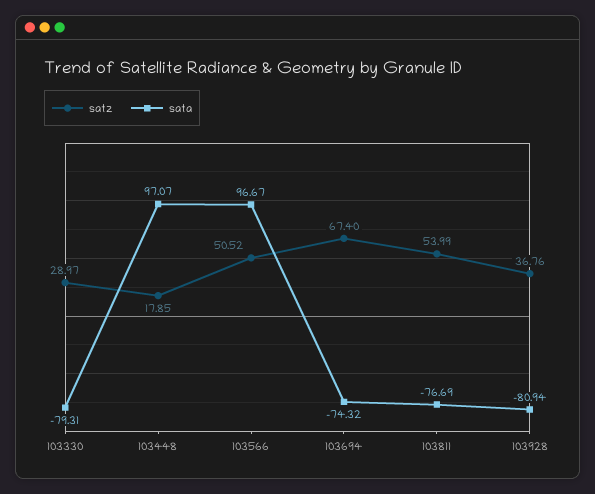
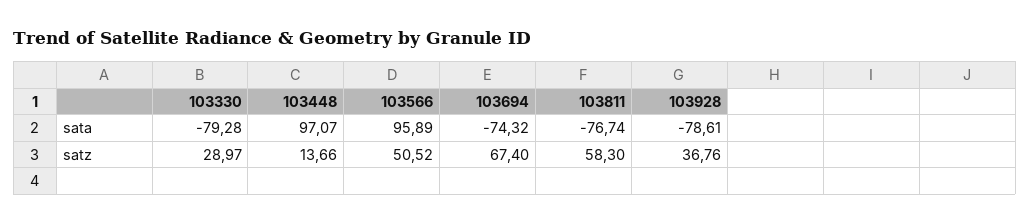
sata, 103330: -79.31 -> -79.28
satz, 103448: 17.85 -> 13.66
sata, 103566: 96.67 -> 95.89
satz, 103811: 53.99 -> 58.3
sata, 103811: -76.69 -> -76.74
sata, 103928: -80.94 -> -78.61

